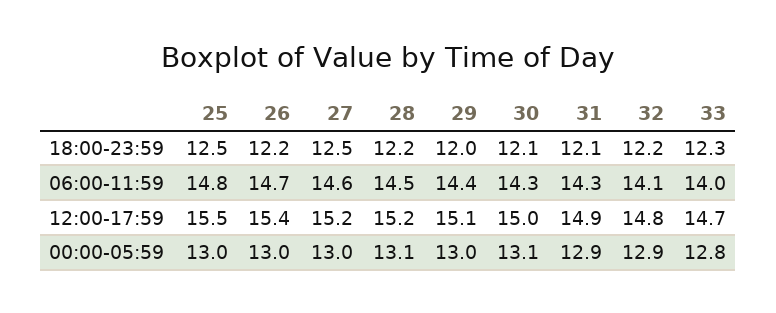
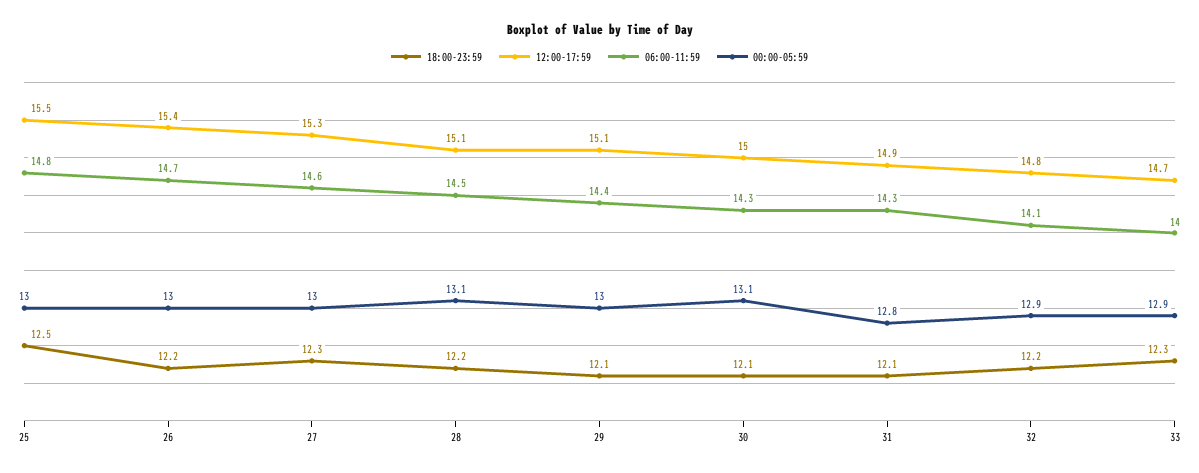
18:00-23:59, 27: 12.5 -> 12.3
18:00-23:59, 29: 12 -> 12.1
12:00-17:59, 27: 15.2 -> 15.3
12:00-17:59, 28: 15.2 -> 15.1
00:00-05:59, 31: 12.9 -> 12.8
00:00-05:59, 33: 12.8 -> 12.9

